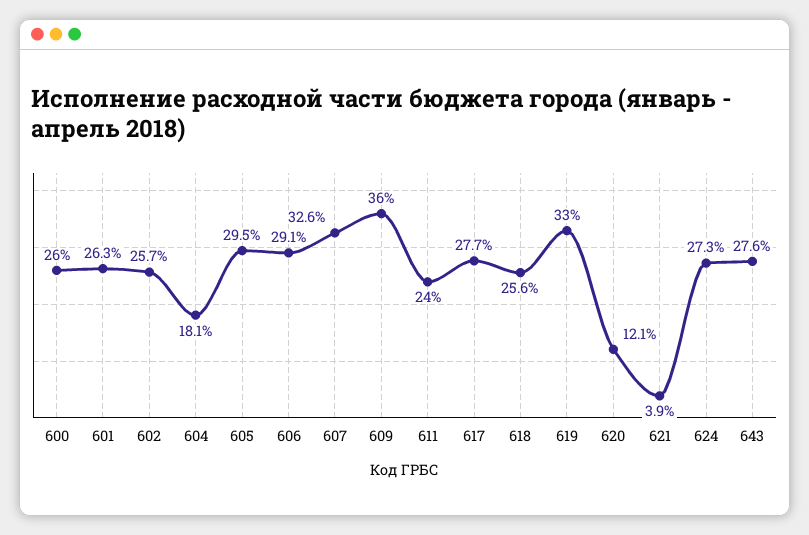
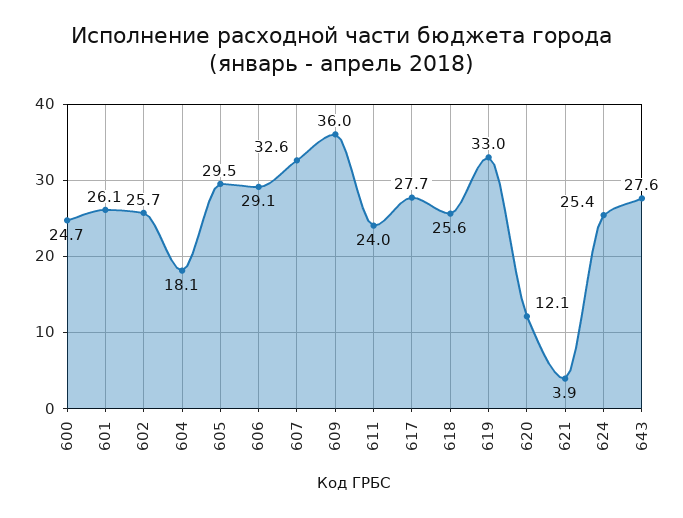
600: 26 -> 24.7
601: 26.3 -> 26.1
624: 27.3 -> 25.4

